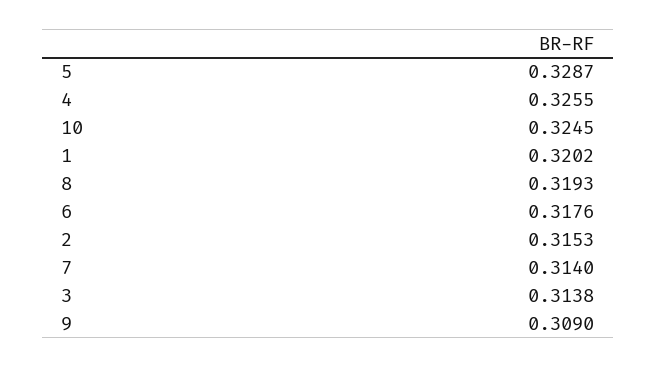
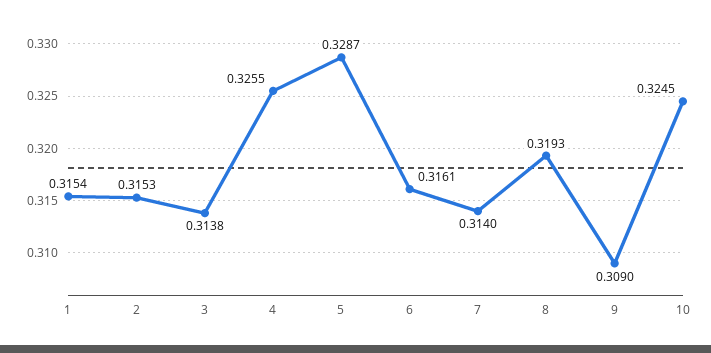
1: 0.3202 -> 0.3154
6: 0.3176 -> 0.3161

